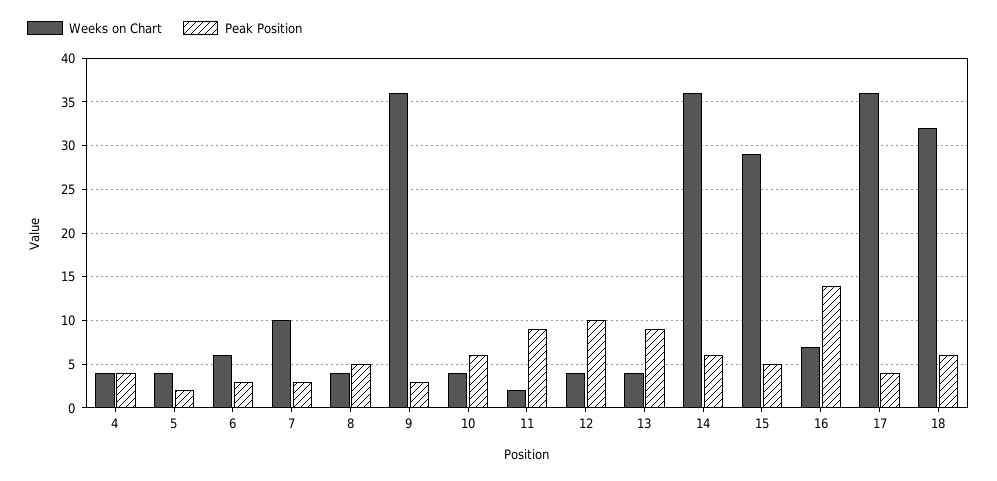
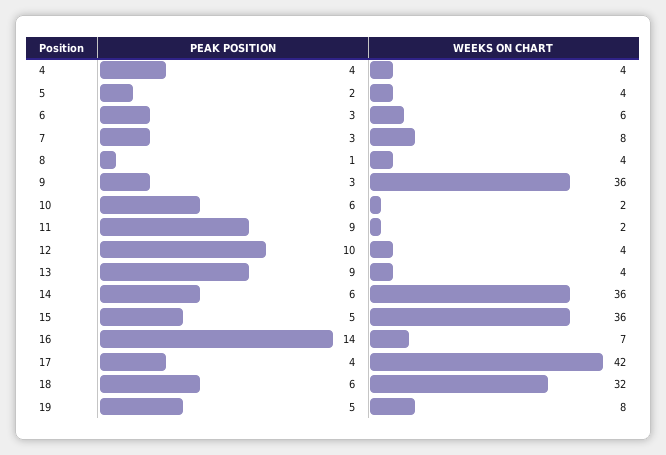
Weeks on Chart, 7: 10 -> 8
Peak Position, 8: 5 -> 1
Weeks on Chart, 10: 4 -> 2
Weeks on Chart, 15: 29 -> 36
Weeks on Chart, 17: 36 -> 42
Peak Position, 19: none -> 5
Weeks on Chart, 19: none -> 8

